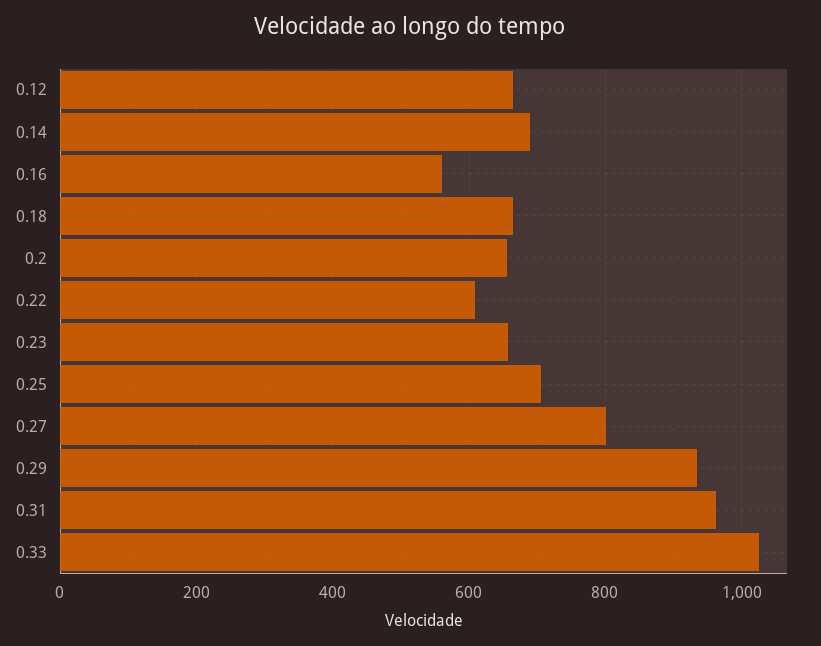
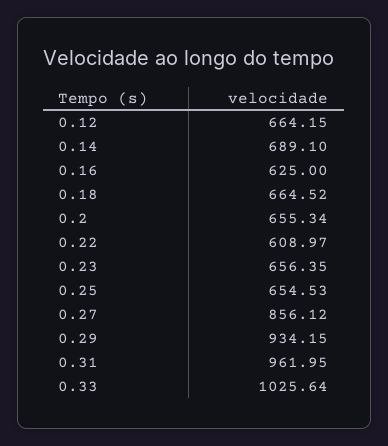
0.16: 560 -> 625
0.25: 700 -> 654.53
0.27: 800 -> 856.12

